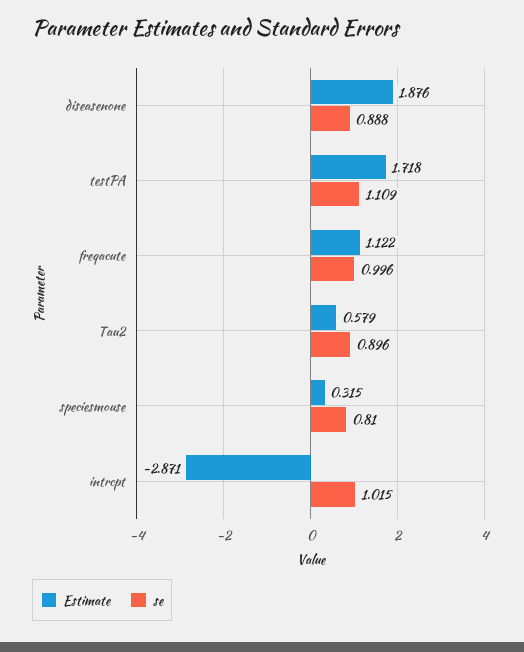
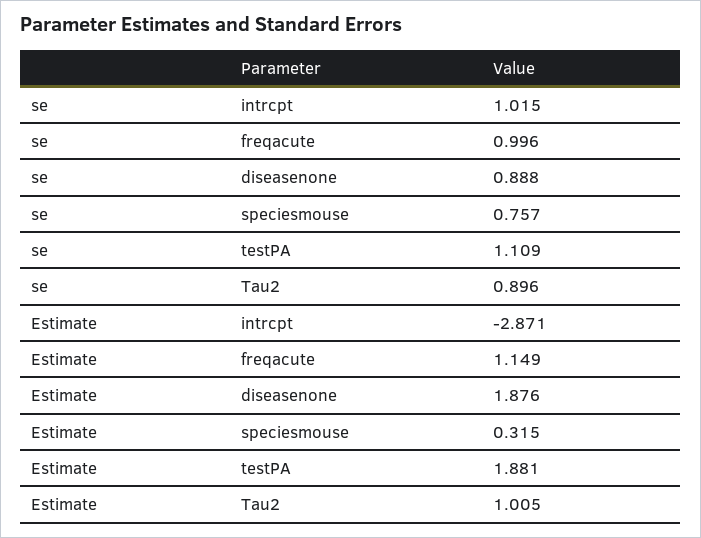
Estimate, testPA: 1.718 -> 1.881
Estimate, freqacute: 1.122 -> 1.149
Estimate, Tau2: 0.579 -> 1.005
se, speciesmouse: 0.81 -> 0.757

